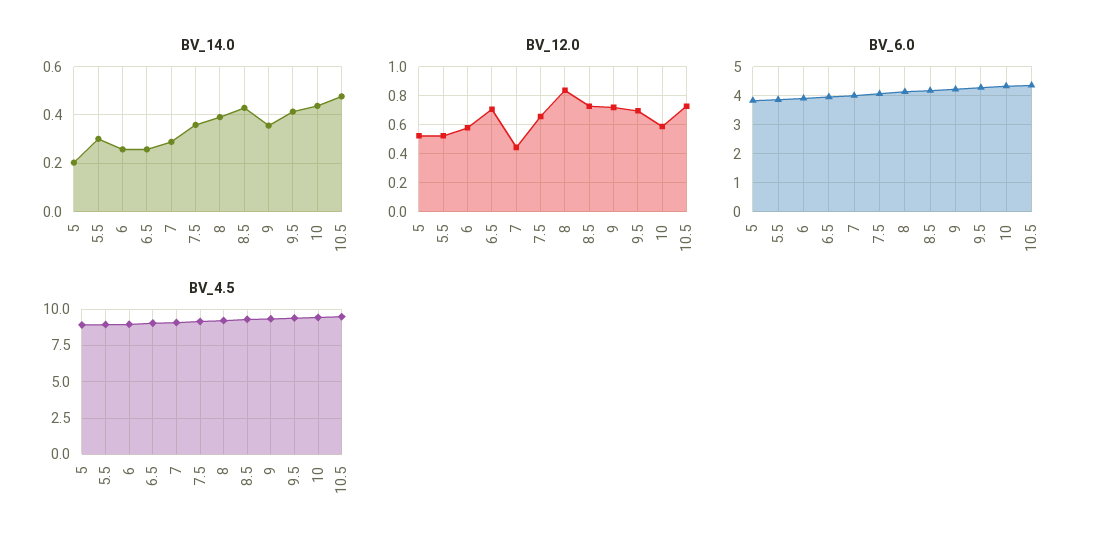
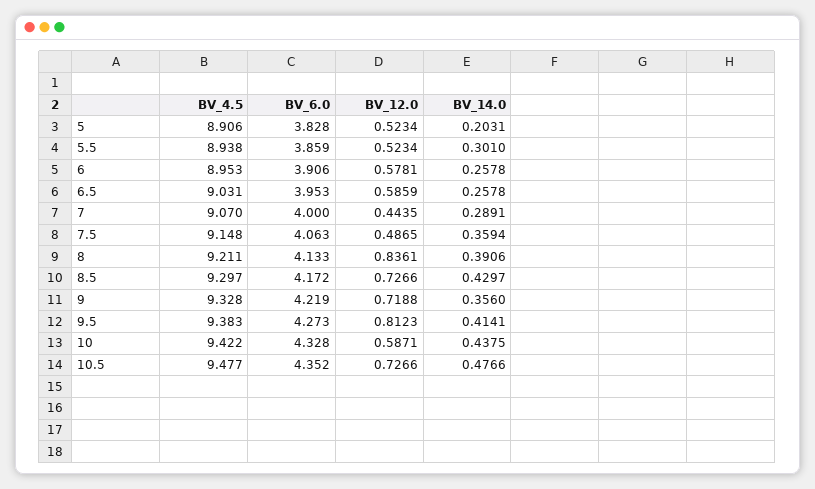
BV_12.0, 6.5: 0.7 -> 0.5859
BV_12.0, 7.5: 0.65 -> 0.4865
BV_12.0, 9.5: 0.7 -> 0.8123

